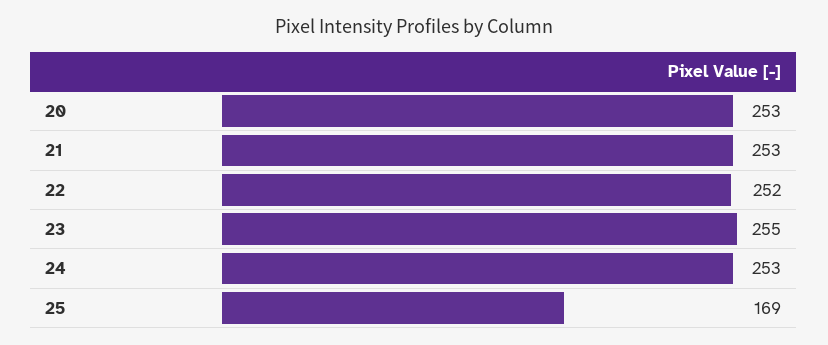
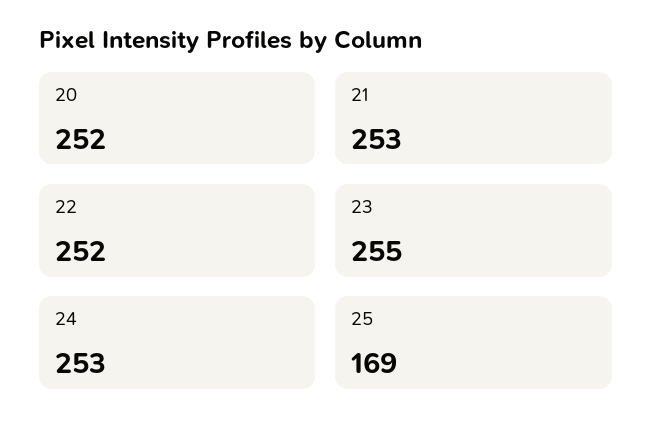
20: 253 -> 252

